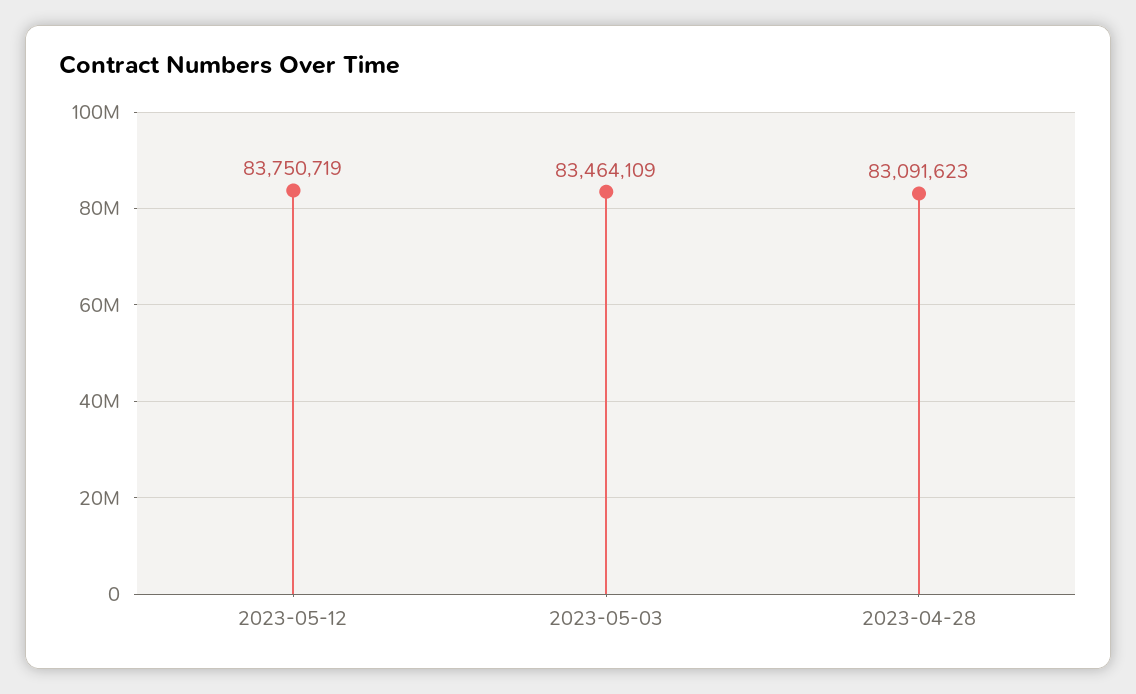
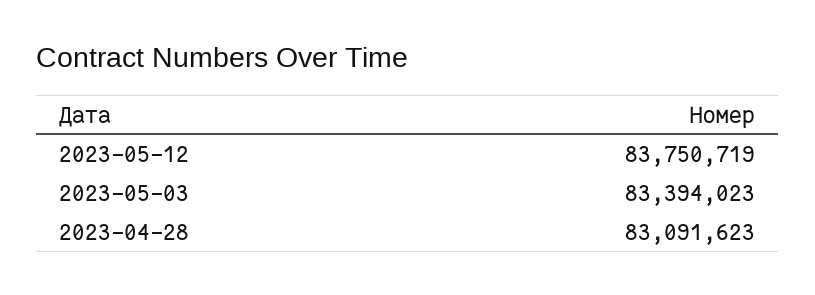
2023-05-03: 83464109 -> 83394023

